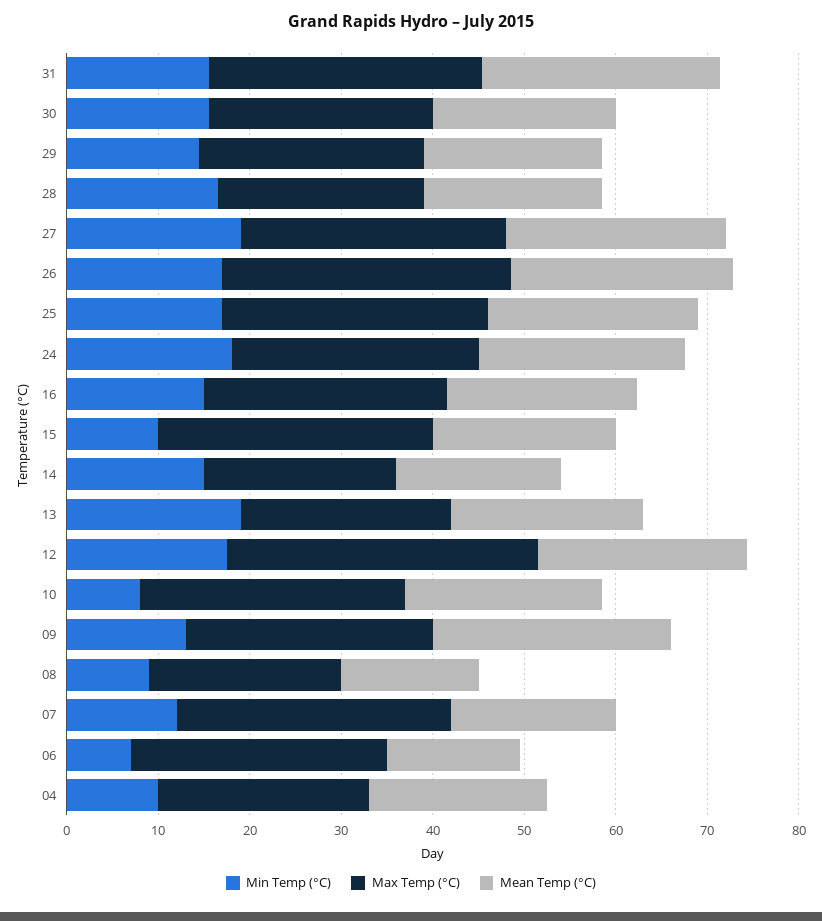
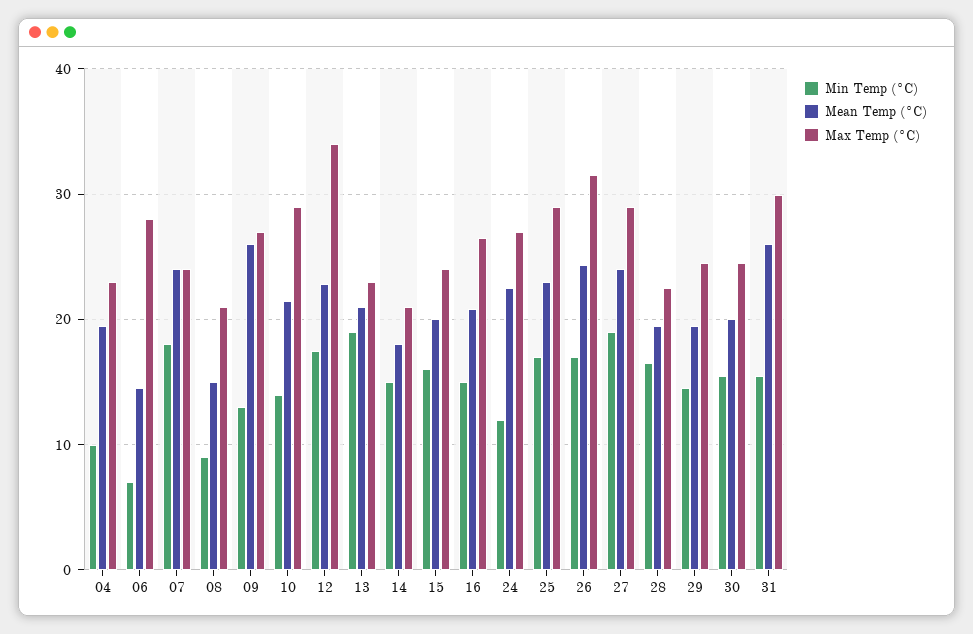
Min Temp (°C), 24: 18 -> 12
Min Temp (°C), 15: 10 -> 16
Max Temp (°C), 15: 30 -> 24
Min Temp (°C), 10: 8 -> 14
Min Temp (°C), 07: 12 -> 18
Max Temp (°C), 07: 30 -> 24
Mean Temp (°C), 07: 18 -> 24

